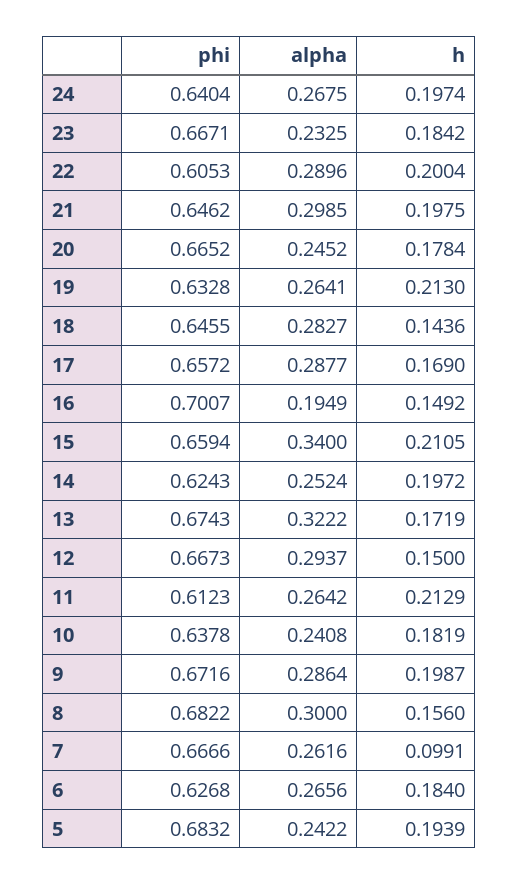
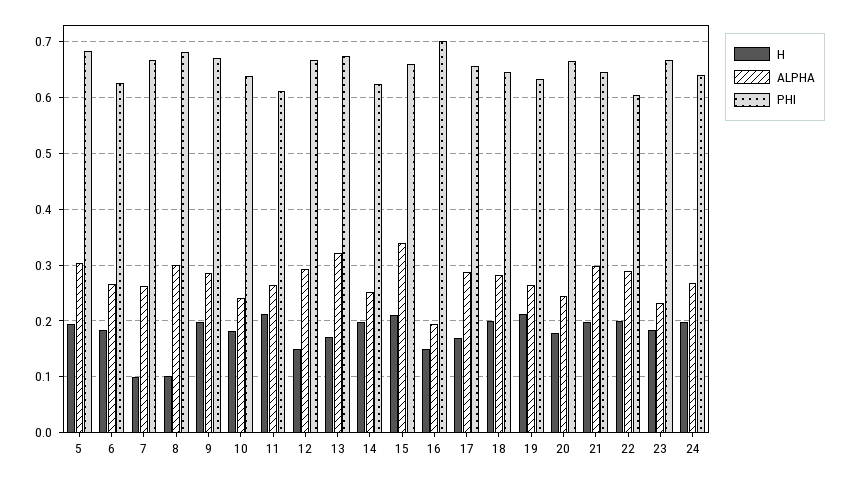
h, 18: 0.1436 -> 0.2
h, 8: 0.156 -> 0.1
alpha, 5: 0.2422 -> 0.3

